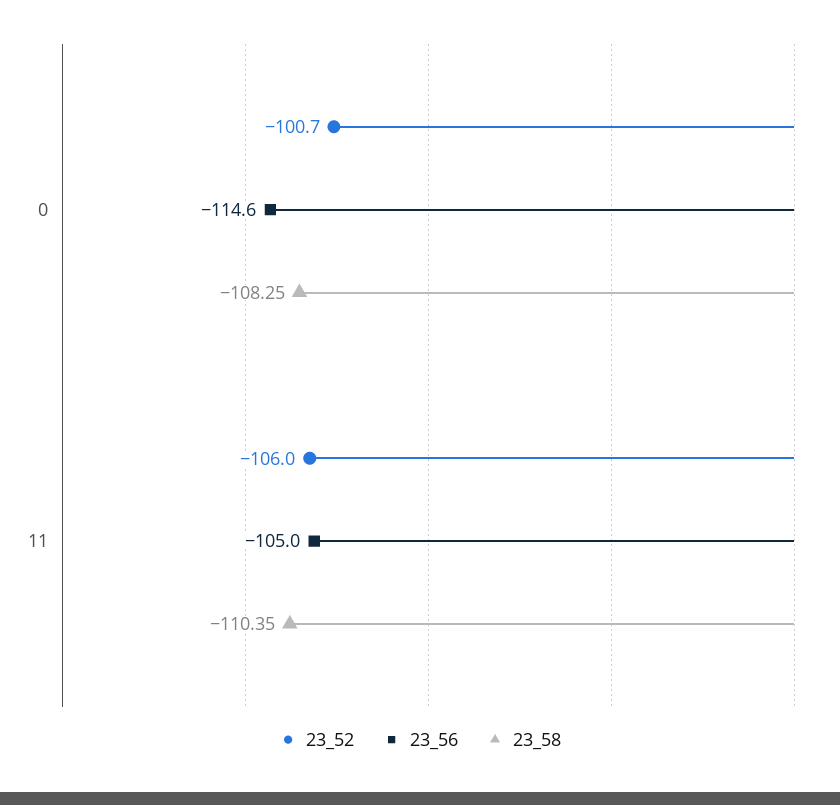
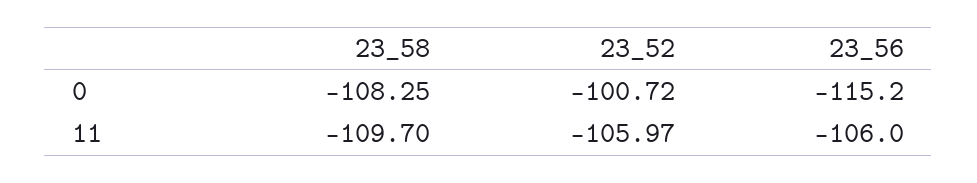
23_56, 0: -114.6 -> -115.2
23_56, 11: -105 -> -106
23_58, 11: -110.35 -> -109.7

